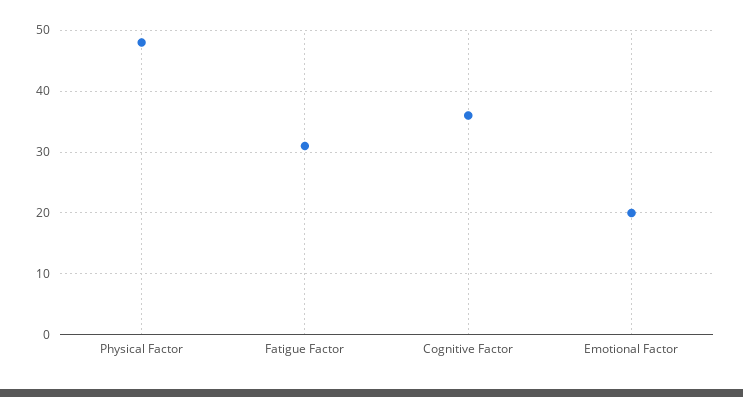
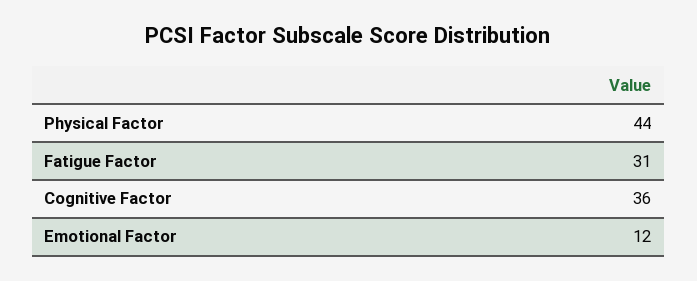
Physical Factor: 48 -> 44
Emotional Factor: 20 -> 12

